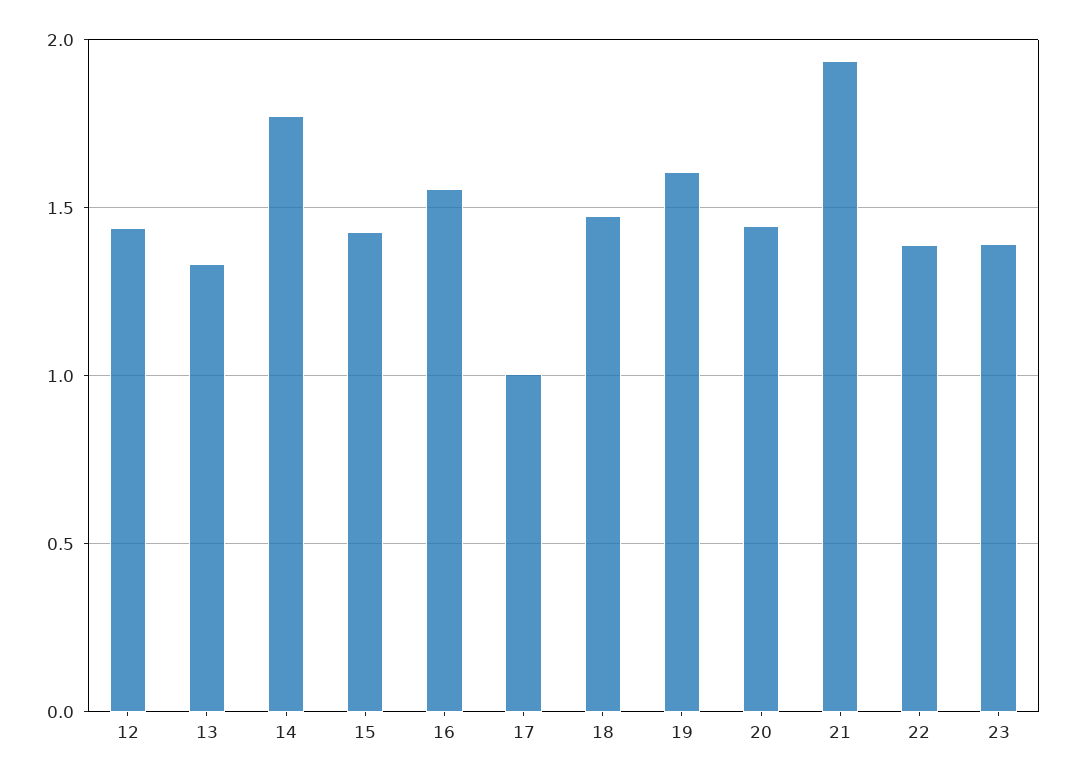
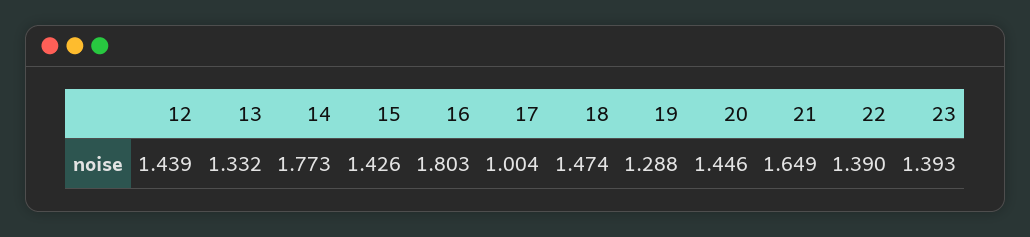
16: 1.55 -> 1.803
19: 1.6 -> 1.288
21: 1.95 -> 1.649

